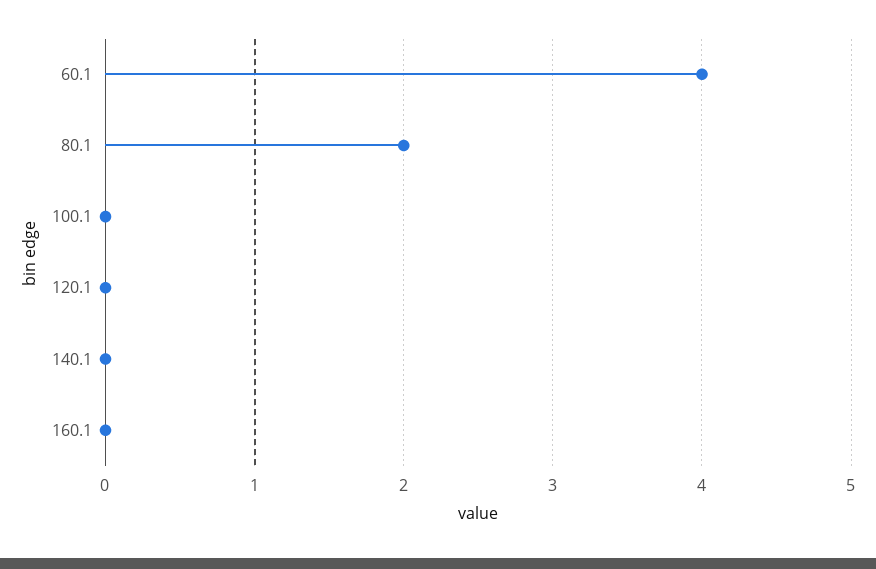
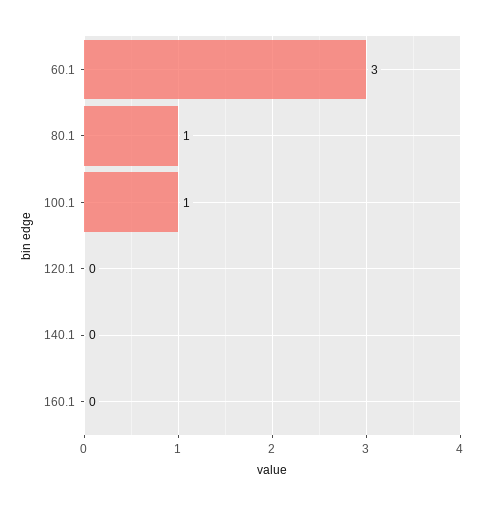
60.1: 4 -> 3
80.1: 2 -> 1
100.1: 0 -> 1

